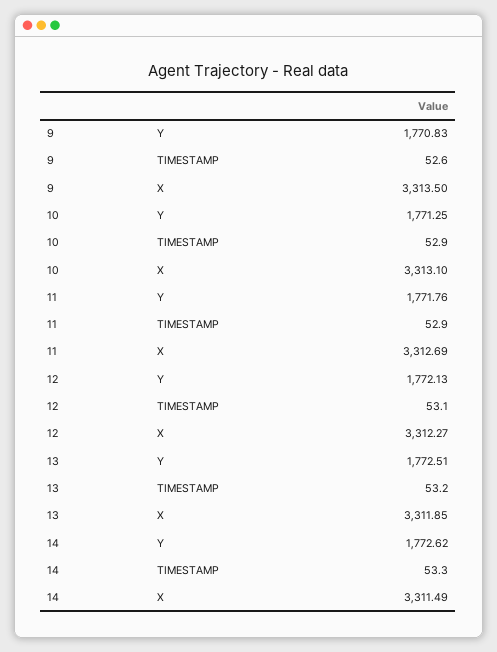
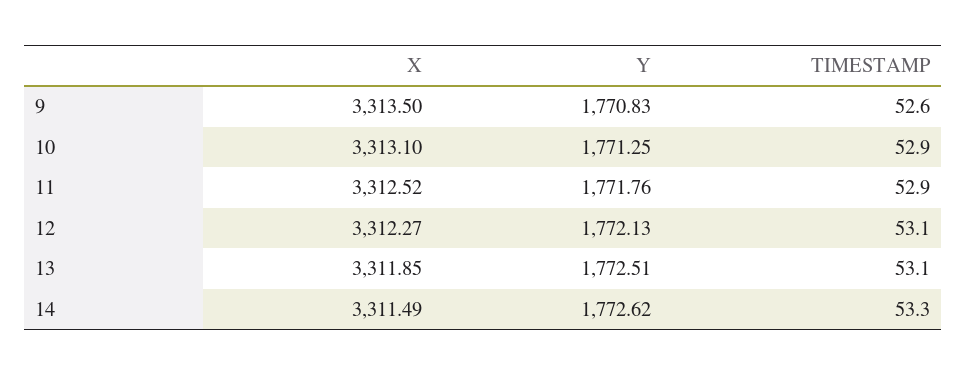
11, X: 3312.69 -> 3312.52
13, TIMESTAMP: 53.2 -> 53.1

